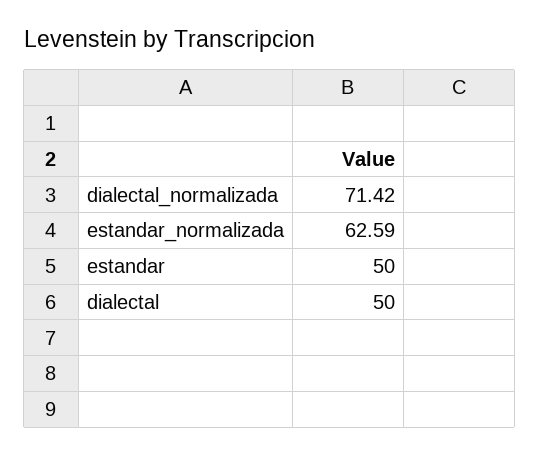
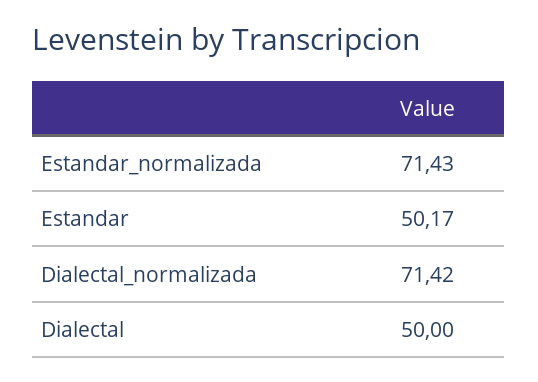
estandar_normalizada: 62.59 -> 71.43
estandar: 50 -> 50.17

